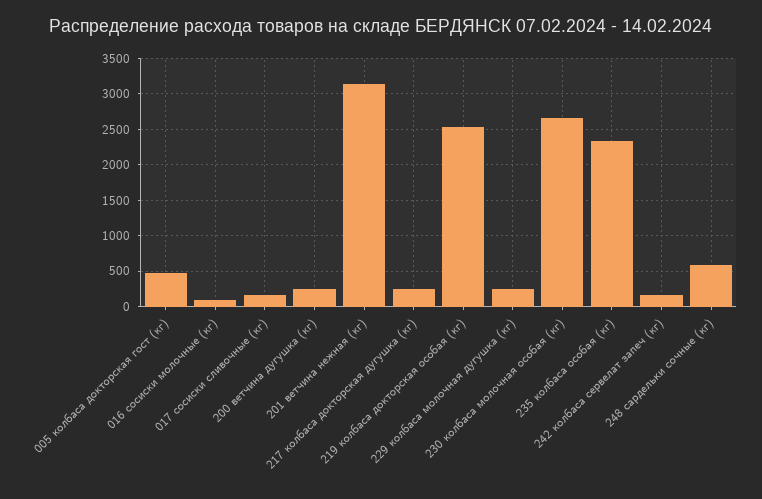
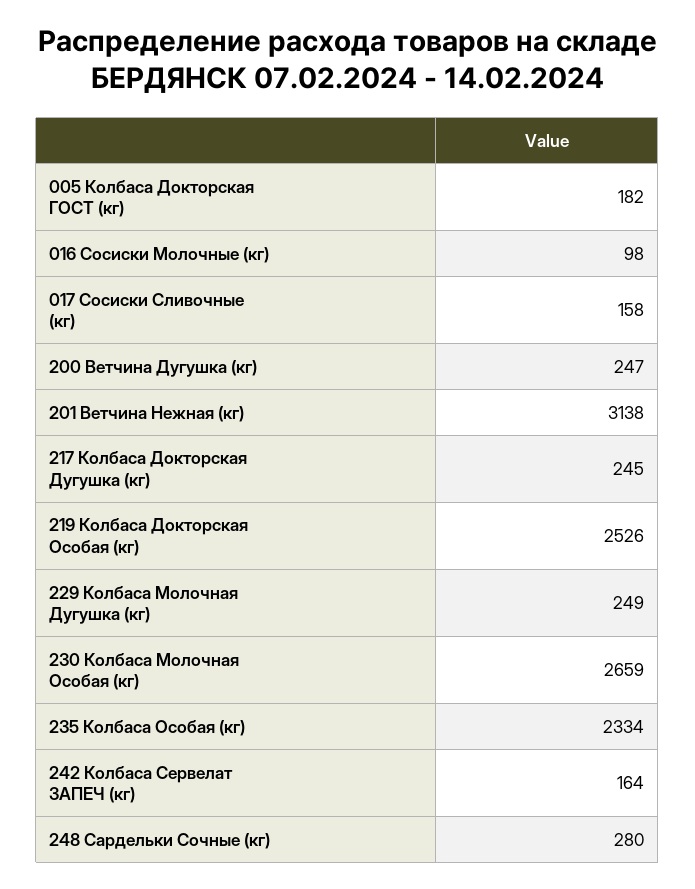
005 колбаса докторская гост (кг): 500 -> 182
248 сардельки сочные (кг): 600 -> 280

